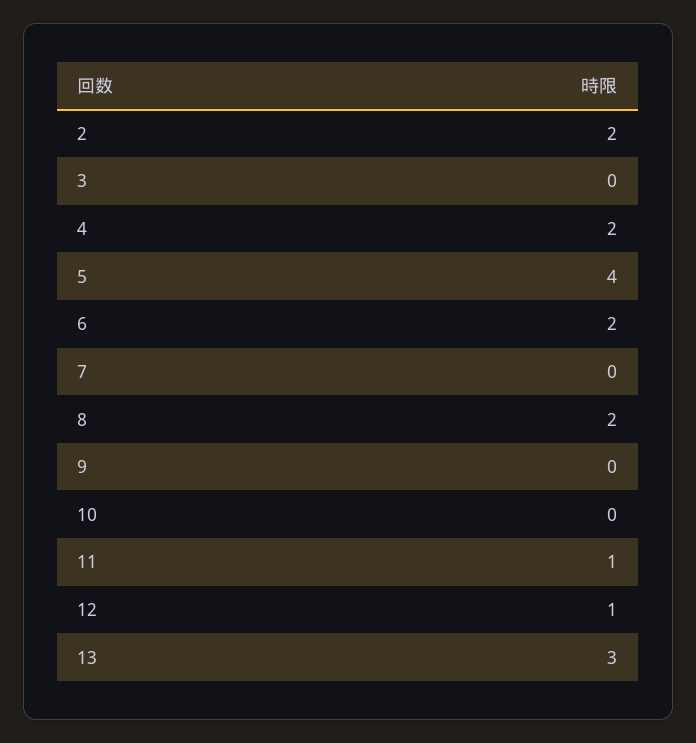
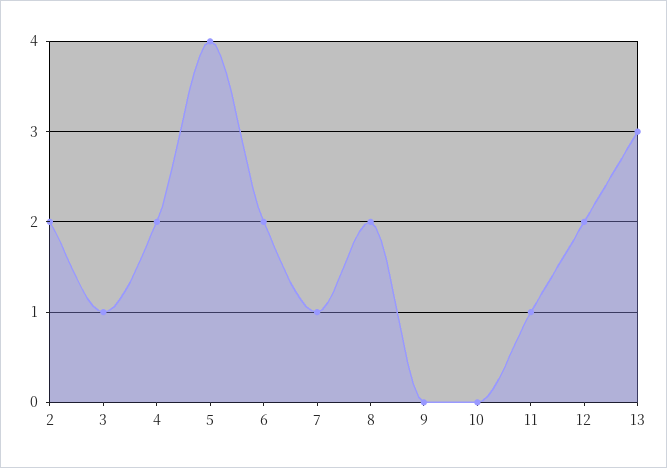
3: 0 -> 1
7: 0 -> 1
12: 1 -> 2

